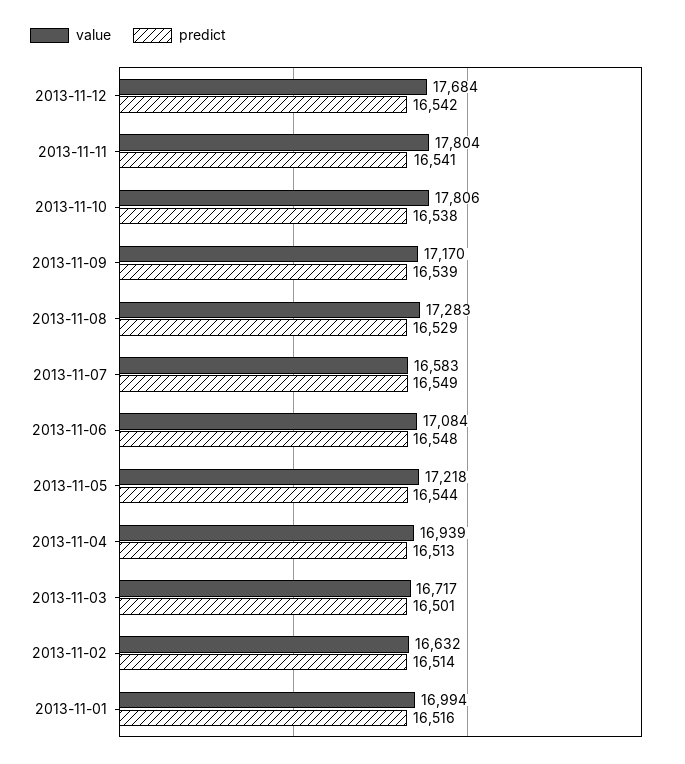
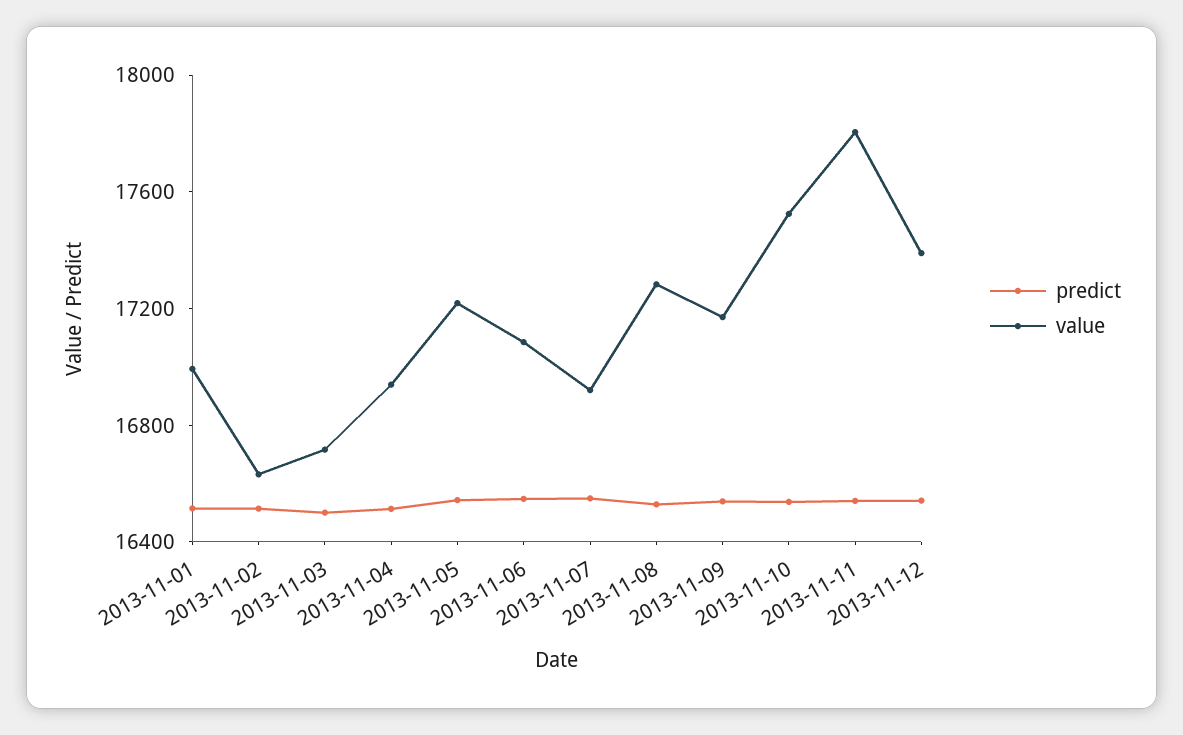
value, 2013-11-12: 17684 -> 17400
value, 2013-11-10: 17806 -> 17500
value, 2013-11-07: 16583 -> 16900

